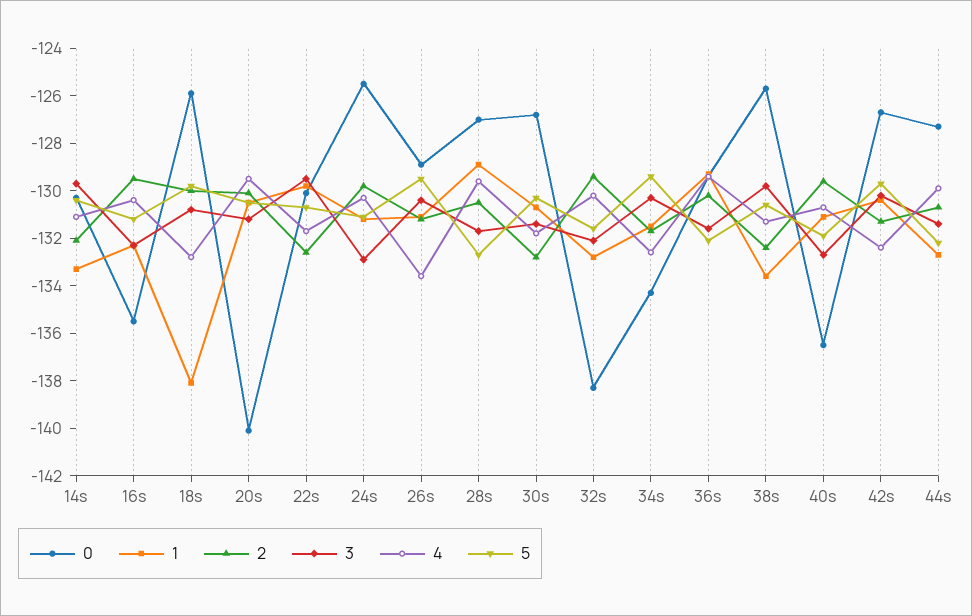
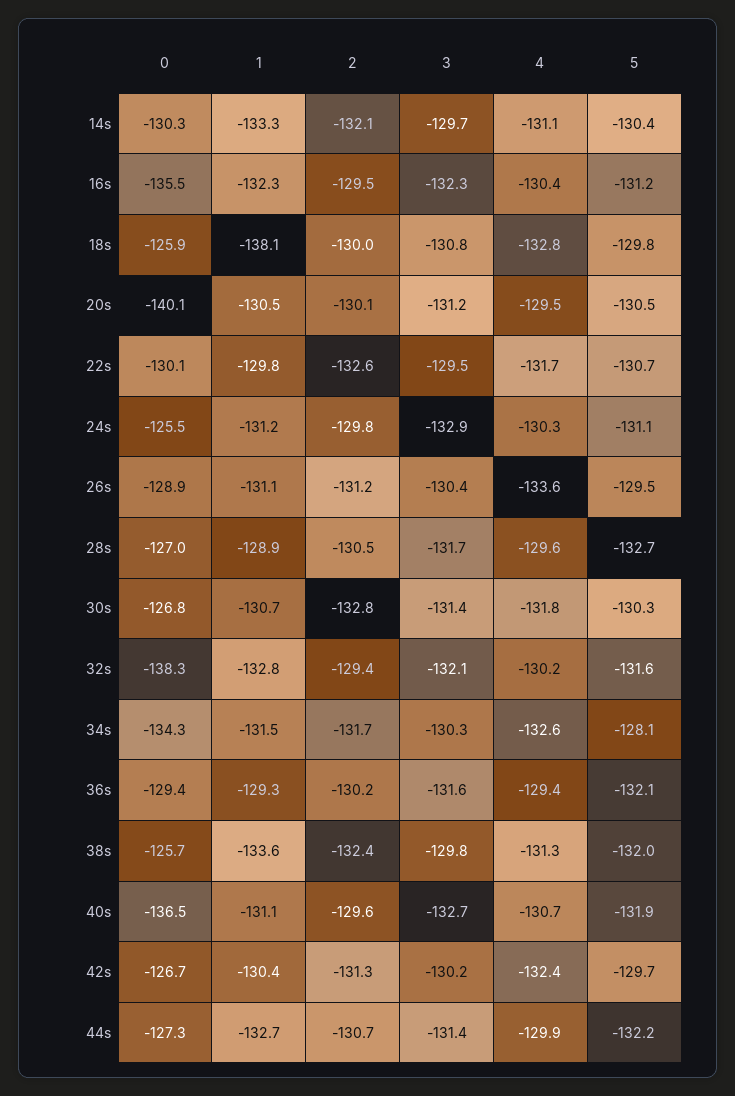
5, 34s: -129.5 -> -128.1
5, 38s: -130.5 -> -132

